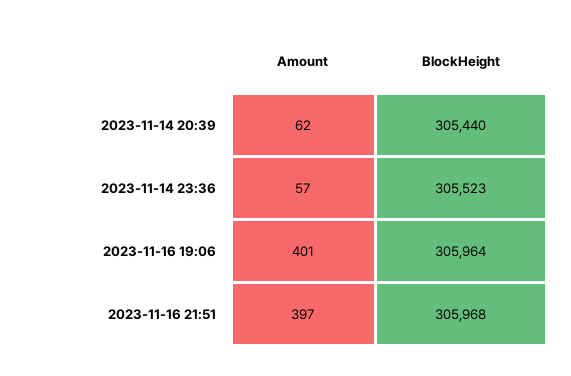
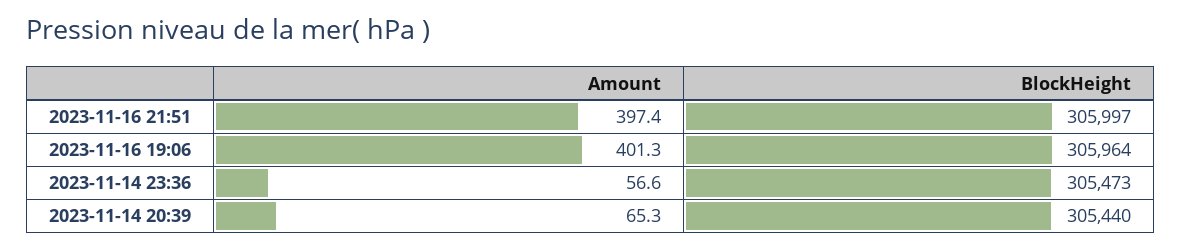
Amount, 2023-11-14 20:39: 62 -> 65.3
BlockHeight, 2023-11-14 23:36: 305523 -> 305473
BlockHeight, 2023-11-16 21:51: 305968 -> 305997

